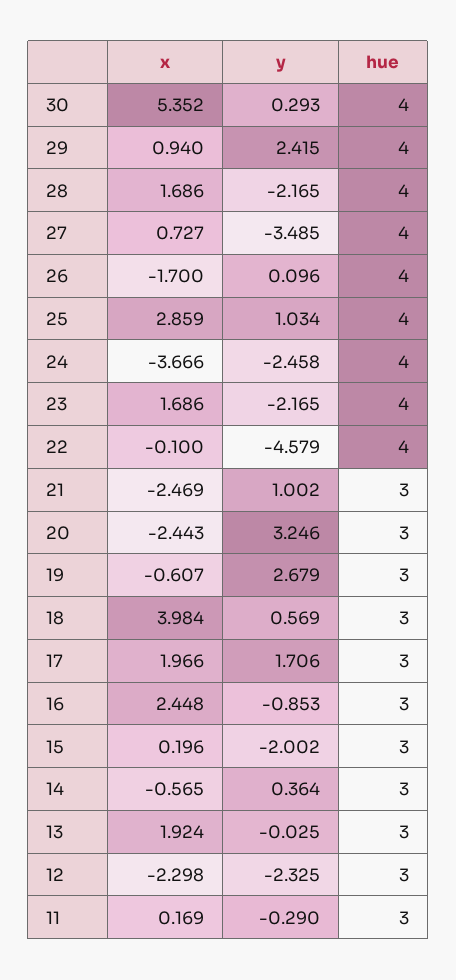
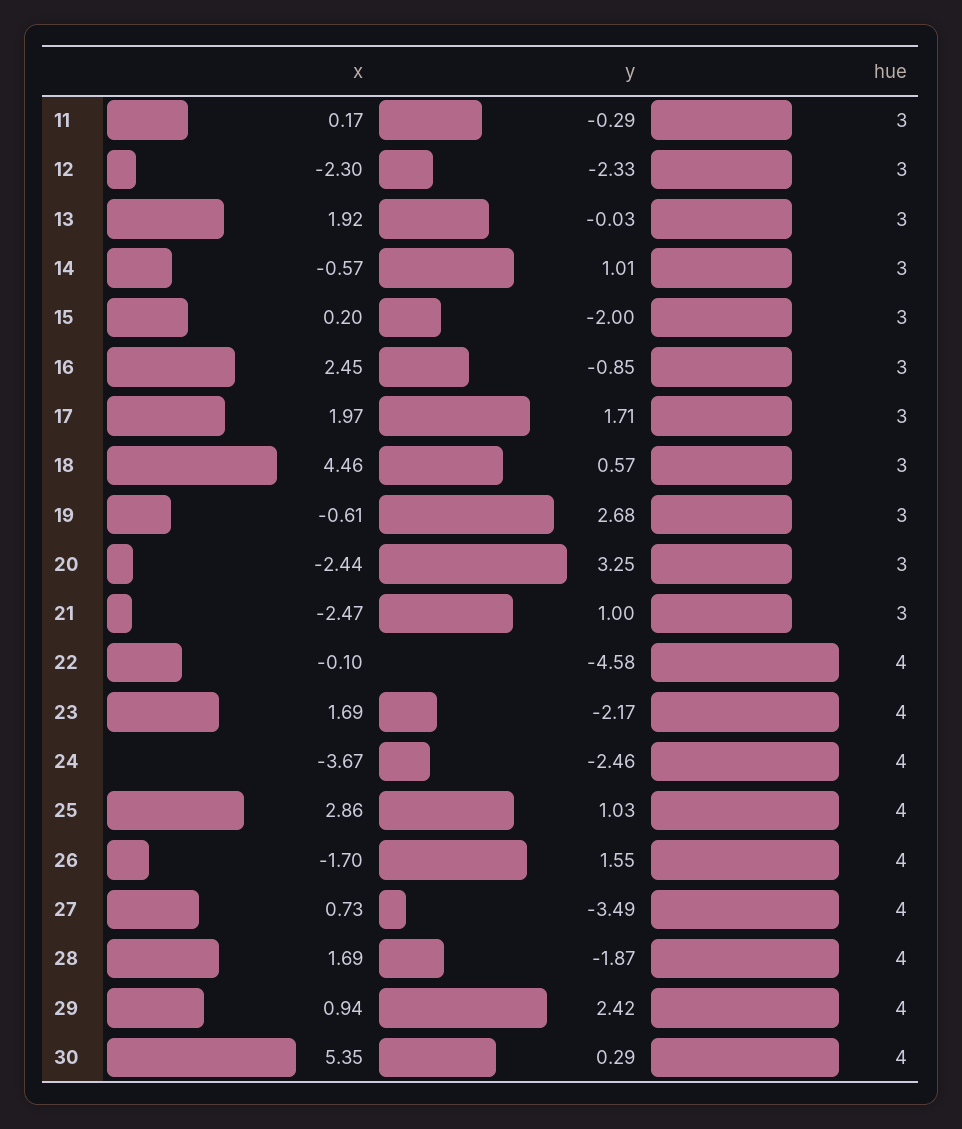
y, 28: -2.165 -> -1.87
y, 26: 0.096 -> 1.55
x, 18: 3.984 -> 4.46
y, 14: 0.364 -> 1.01

